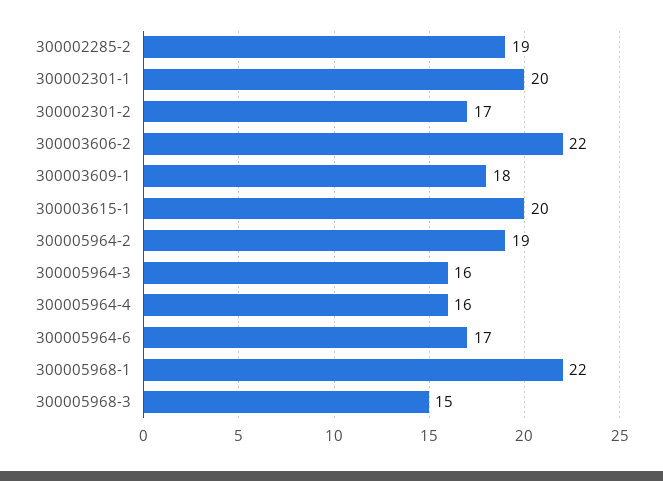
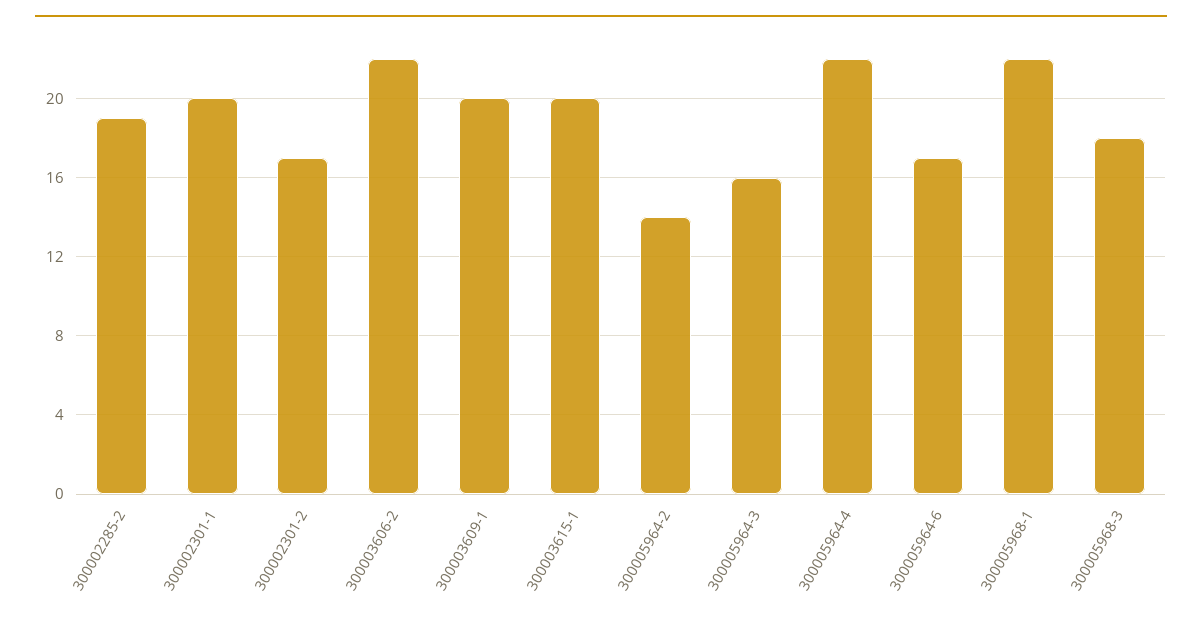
300003609-1: 18 -> 20
300005964-2: 19 -> 14
300005964-4: 16 -> 22
300005968-3: 15 -> 18

